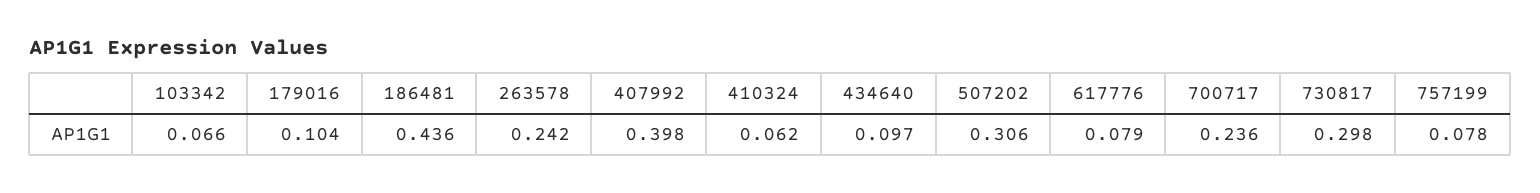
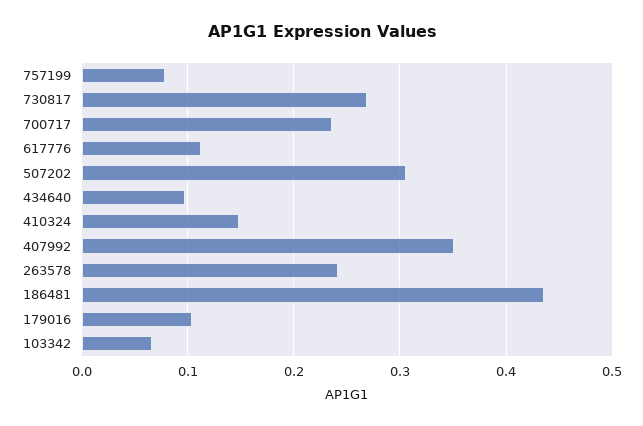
407992: 0.398 -> 0.35
410324: 0.062 -> 0.15
617776: 0.079 -> 0.11
730817: 0.298 -> 0.27

